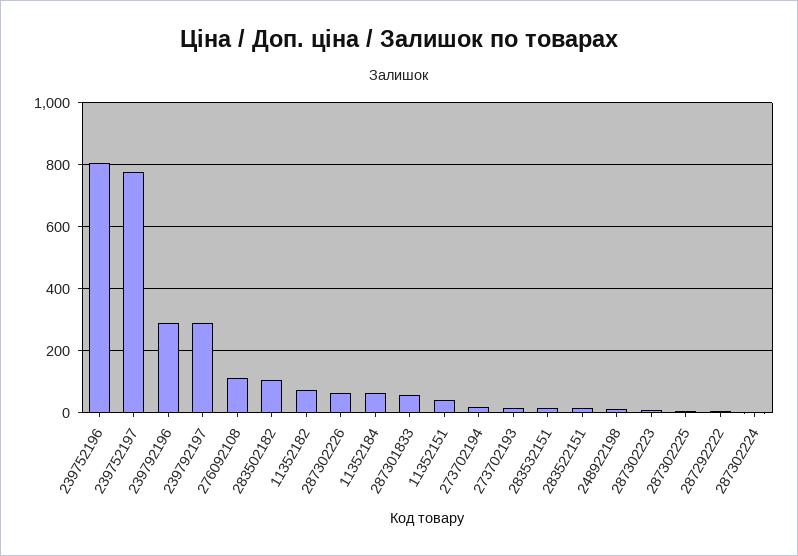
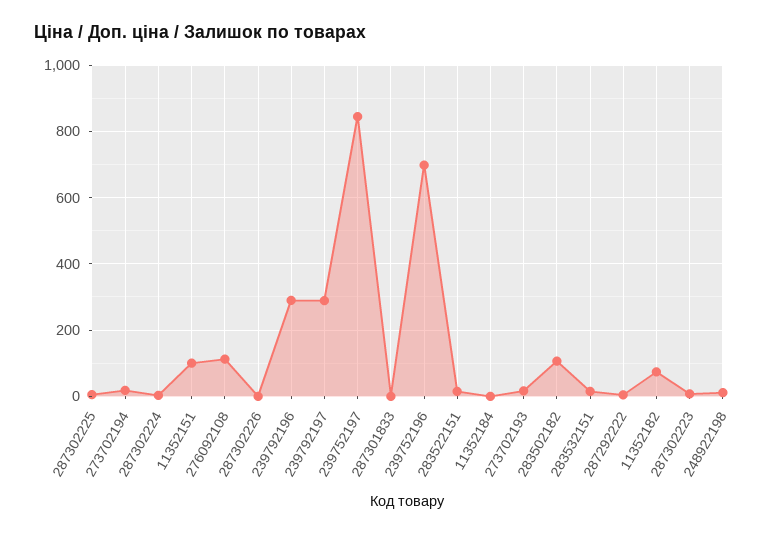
239752196: 800 -> 700
239752197: 780 -> 840
287302226: 60 -> 0
11352184: 60 -> 0
287301833: 60 -> 0
11352151: 40 -> 100

